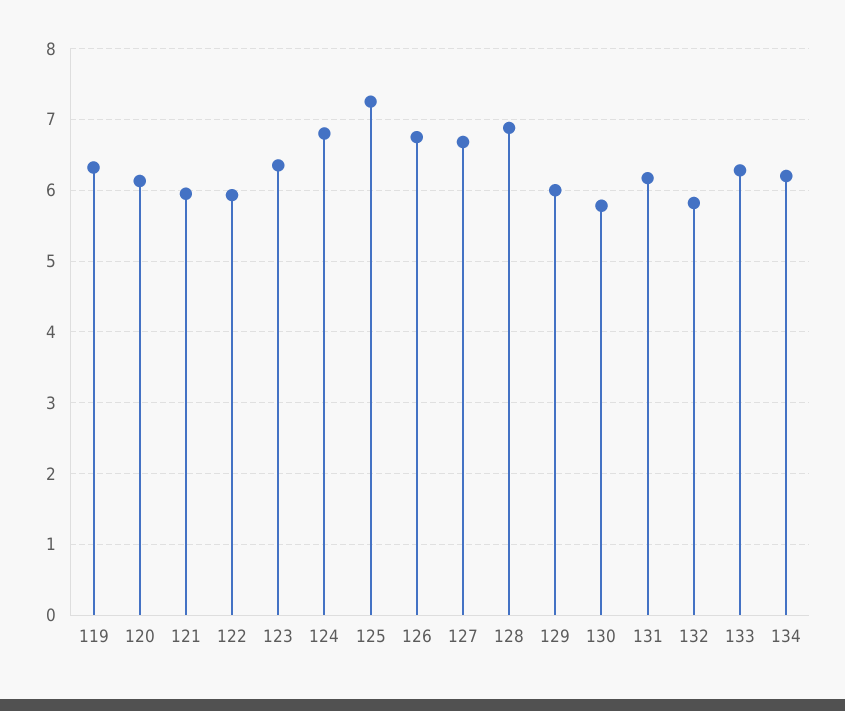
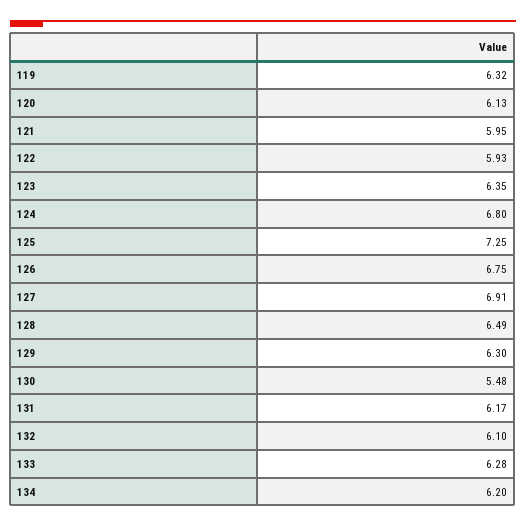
127: 6.7 -> 6.91
128: 6.9 -> 6.49
129: 6 -> 6.3
130: 5.8 -> 5.48
132: 5.8 -> 6.1

